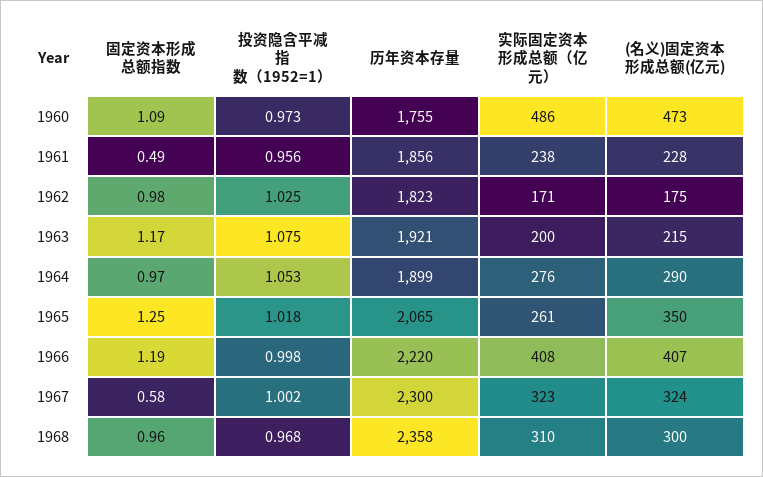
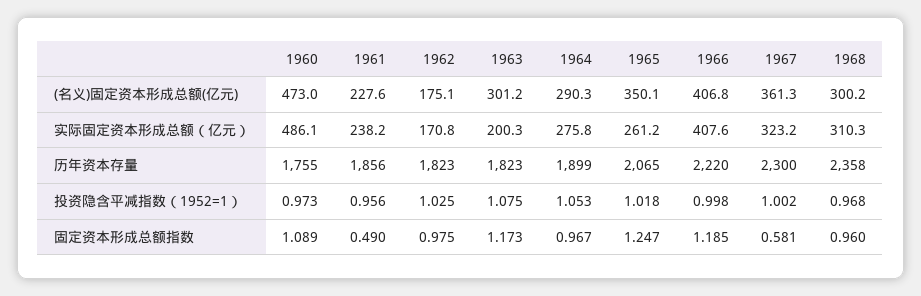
历年资本存量, 1963: 1921 -> 1823
(名义)固定资本形成总额(亿元), 1963: 215 -> 301.2
(名义)固定资本形成总额(亿元), 1967: 324 -> 361.3

